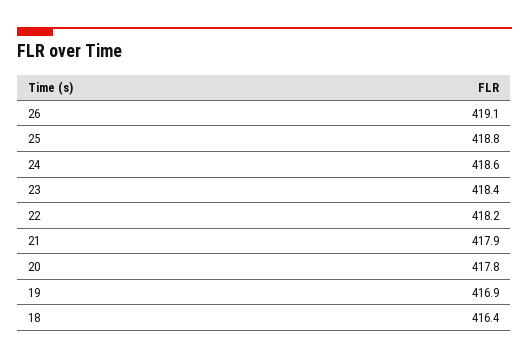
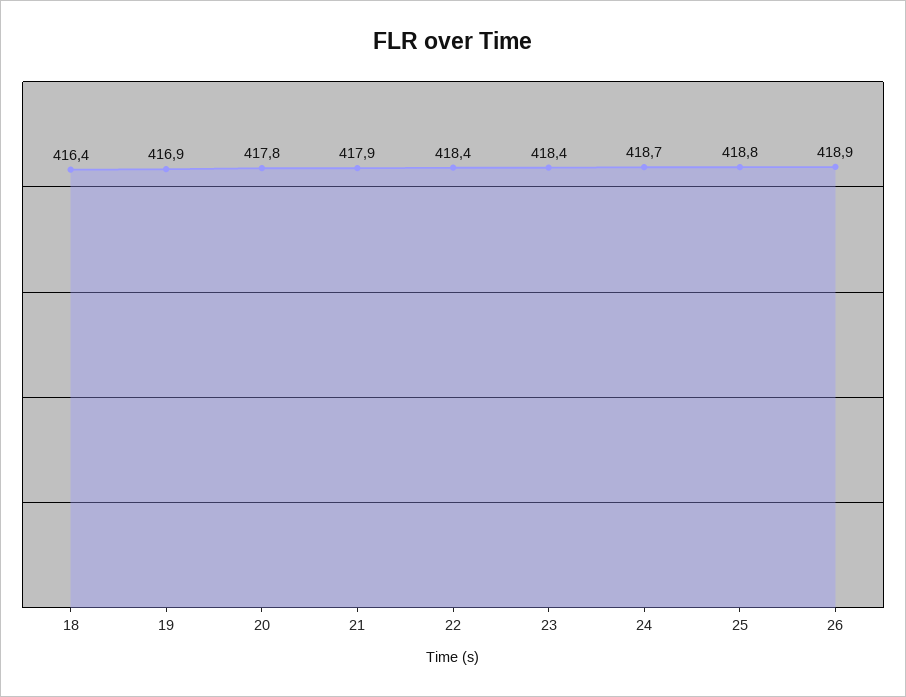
26: 419.1 -> 418.9
24: 418.6 -> 418.7
22: 418.2 -> 418.4

